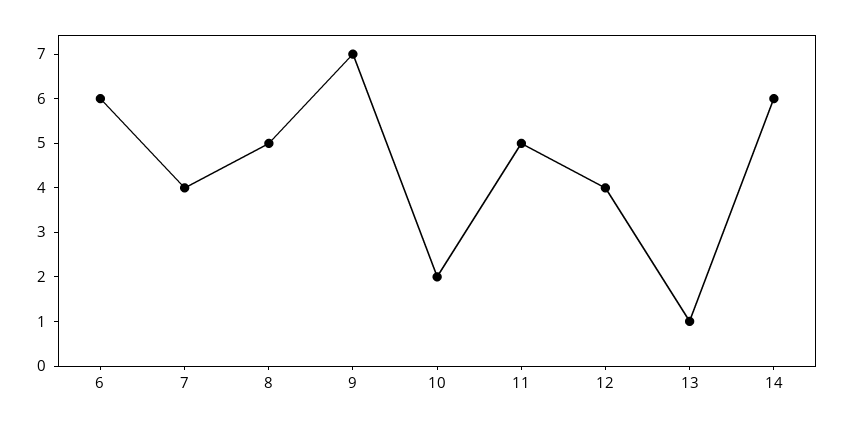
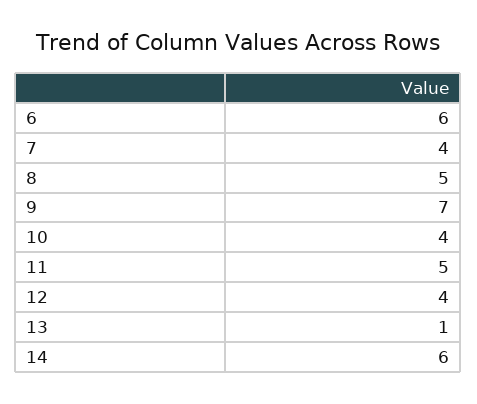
10: 2 -> 4

